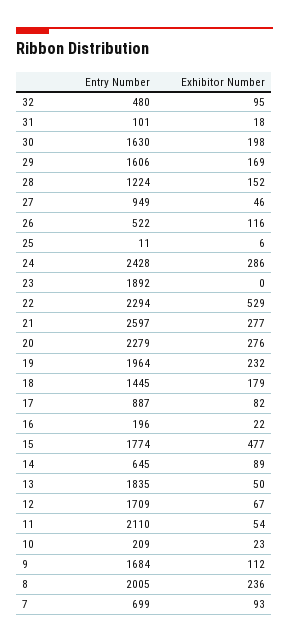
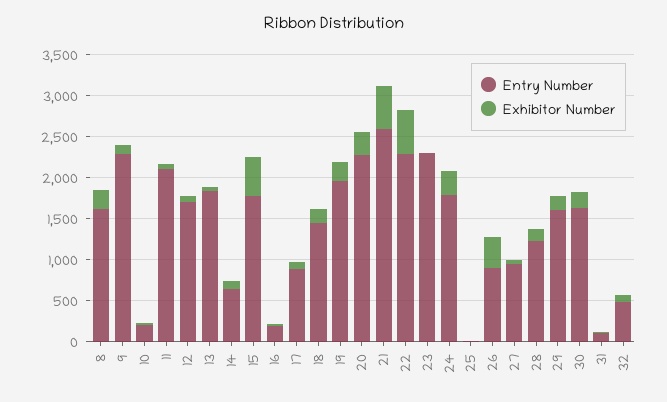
Entry Number, 26: 522 -> 900
Exhibitor Number, 26: 116 -> 400
Entry Number, 24: 2428 -> 1800
Entry Number, 23: 1892 -> 2300
Exhibitor Number, 21: 277 -> 500
Entry Number, 9: 1684 -> 2300
Entry Number, 8: 2005 -> 1600
Entry Number, 7: 699 -> none
Exhibitor Number, 7: 93 -> none

